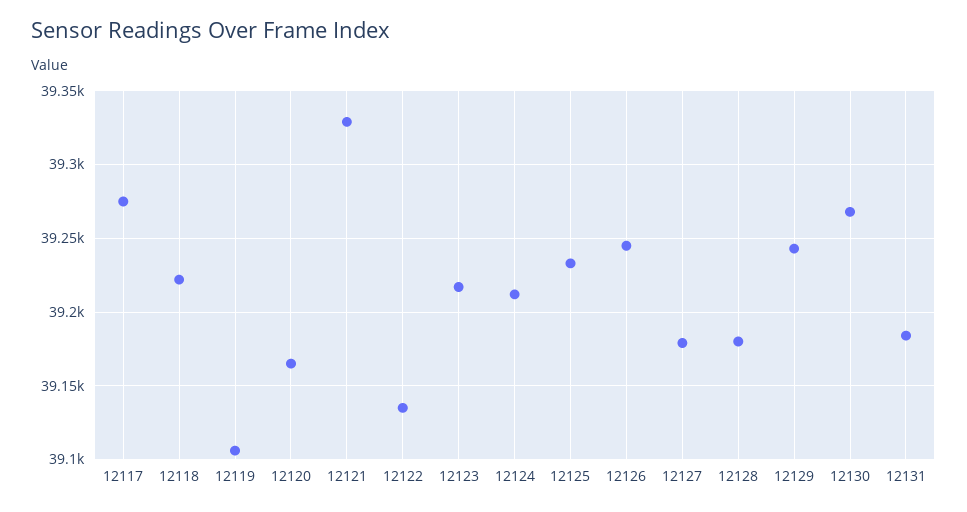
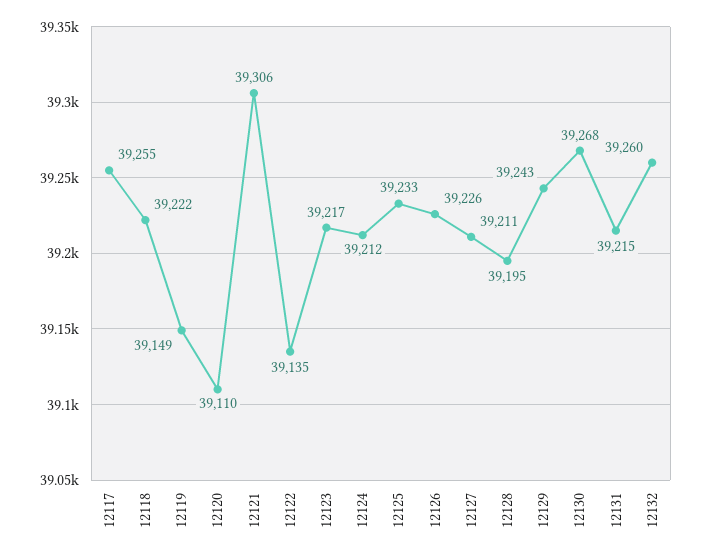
12117: 39275 -> 39255
12119: 39105 -> 39149
12120: 39165 -> 39110
12121: 39330 -> 39306
12126: 39245 -> 39226
12127: 39180 -> 39211
12128: 39180 -> 39195
12131: 39185 -> 39215
12132: none -> 39260

